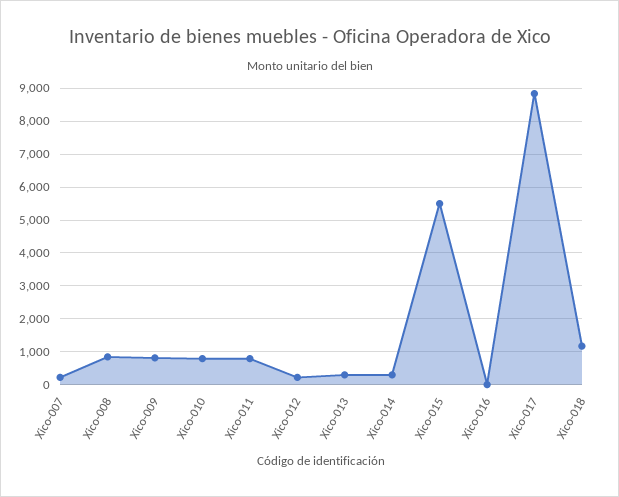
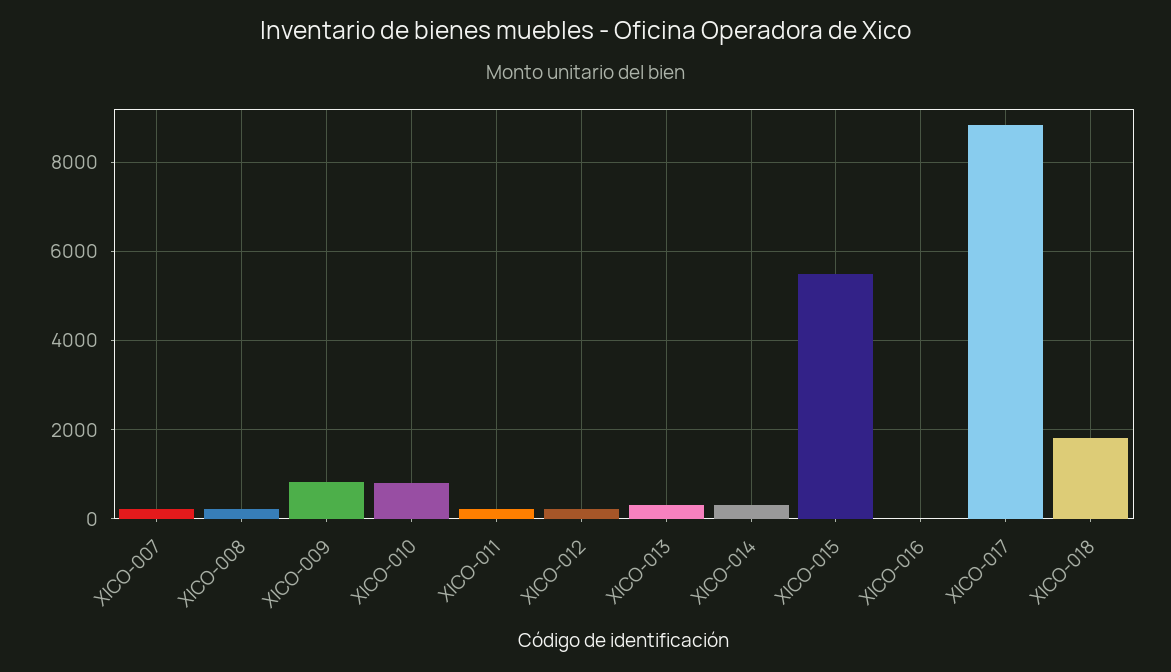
Xico-008: 800 -> 200
Xico-011: 800 -> 200
Xico-018: 1200 -> 1800

